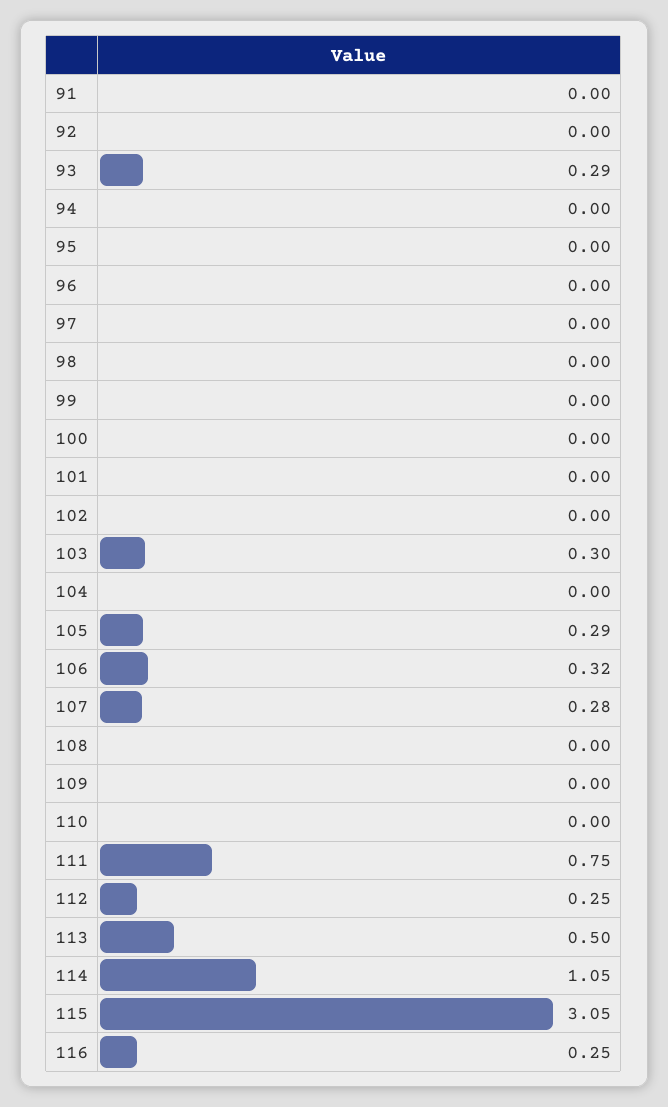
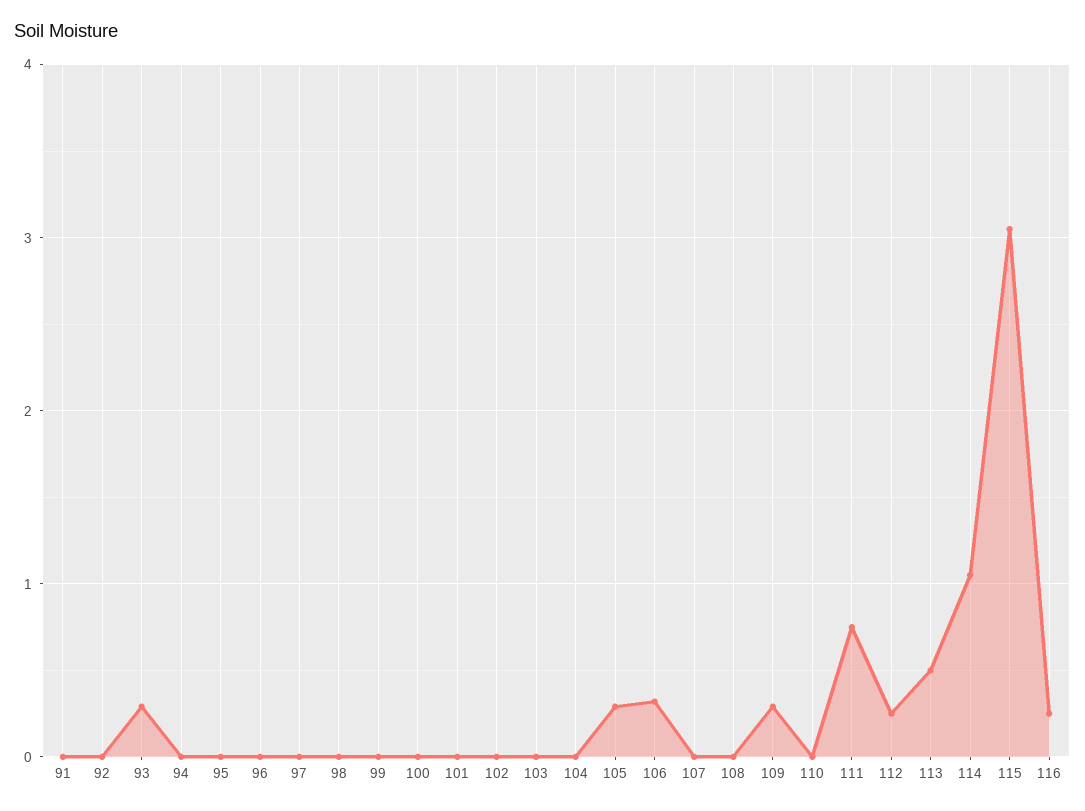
103: 0.3 -> 0
107: 0.28 -> 0
109: 0 -> 0.3

